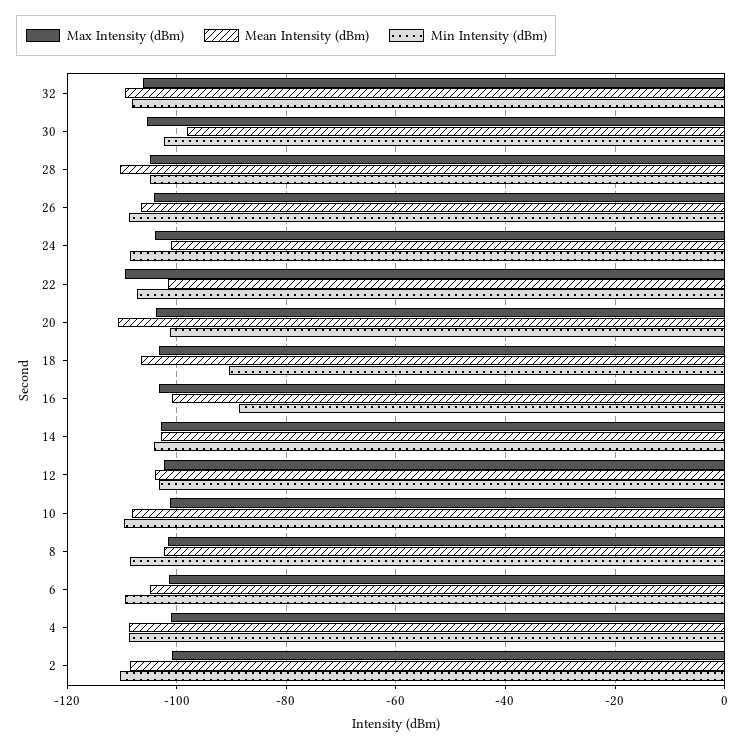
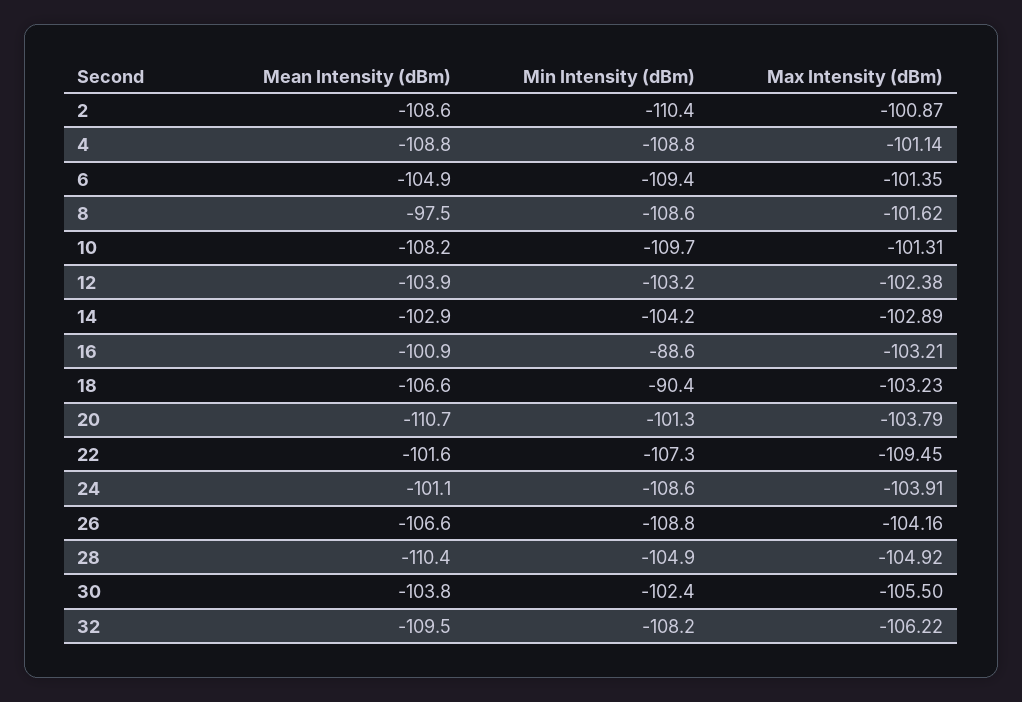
Mean Intensity (dBm), 30: -98 -> -103.8
Mean Intensity (dBm), 8: -102 -> -97.5

